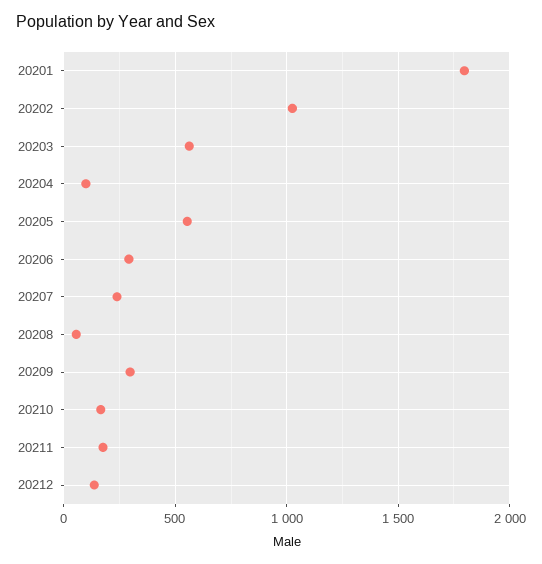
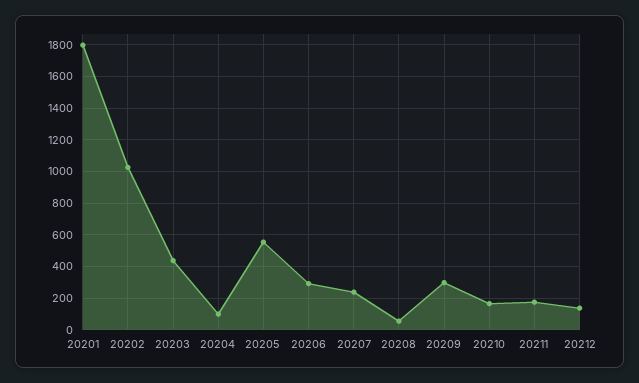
20203: 550 -> 450

